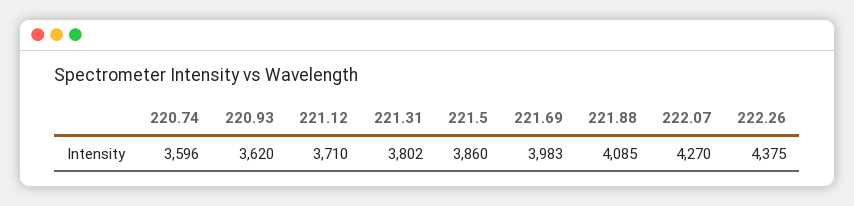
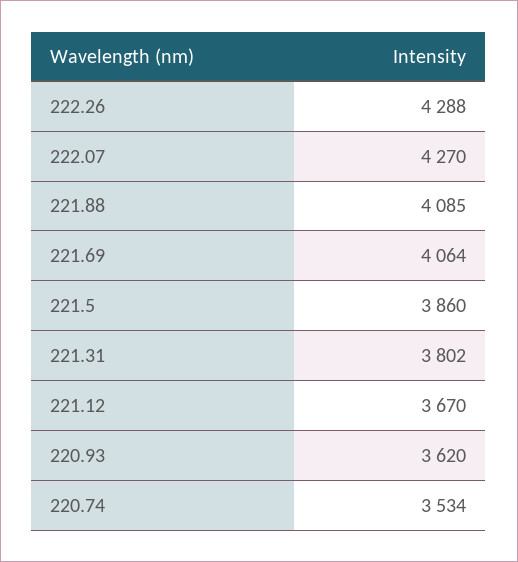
220.74: 3596 -> 3534
221.12: 3710 -> 3670
221.69: 3983 -> 4064
222.26: 4375 -> 4288

